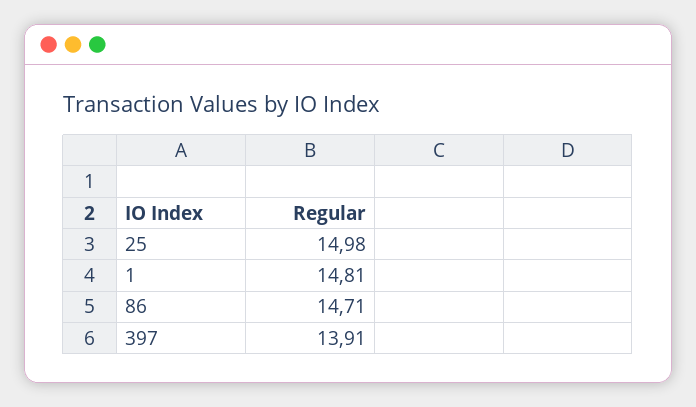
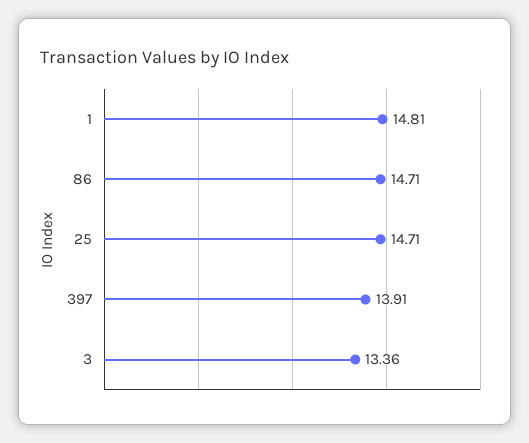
25: 14.98 -> 14.71
3: none -> 13.36

